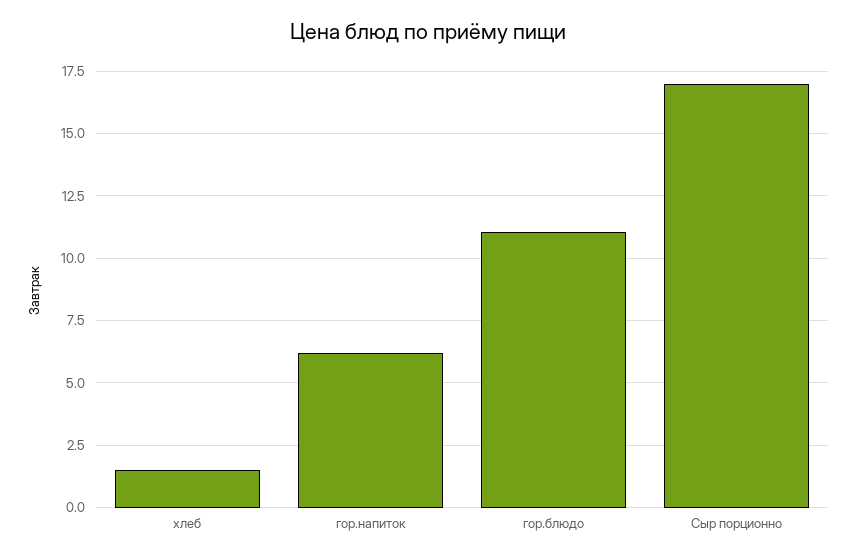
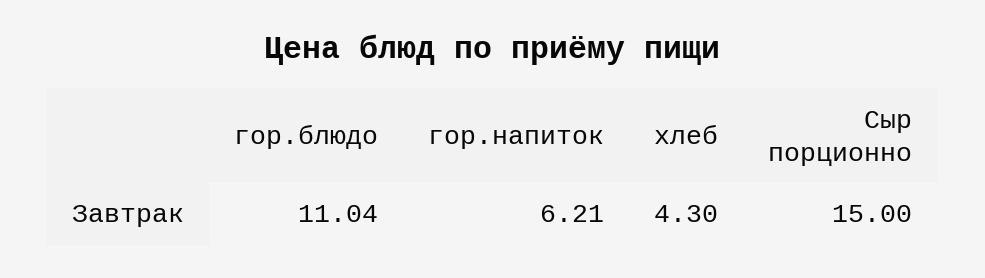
хлеб: 1.5 -> 4.3
Сыр порционно: 17 -> 15

